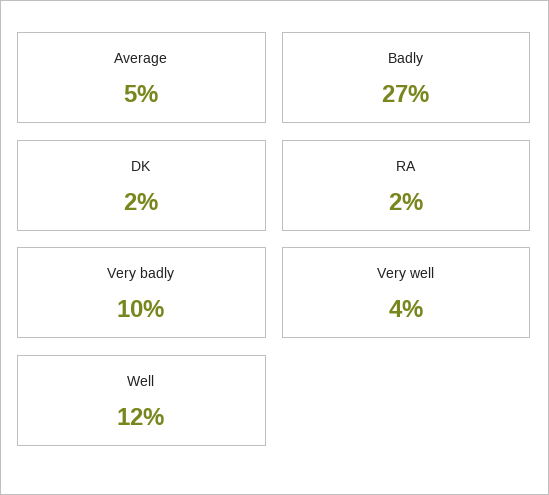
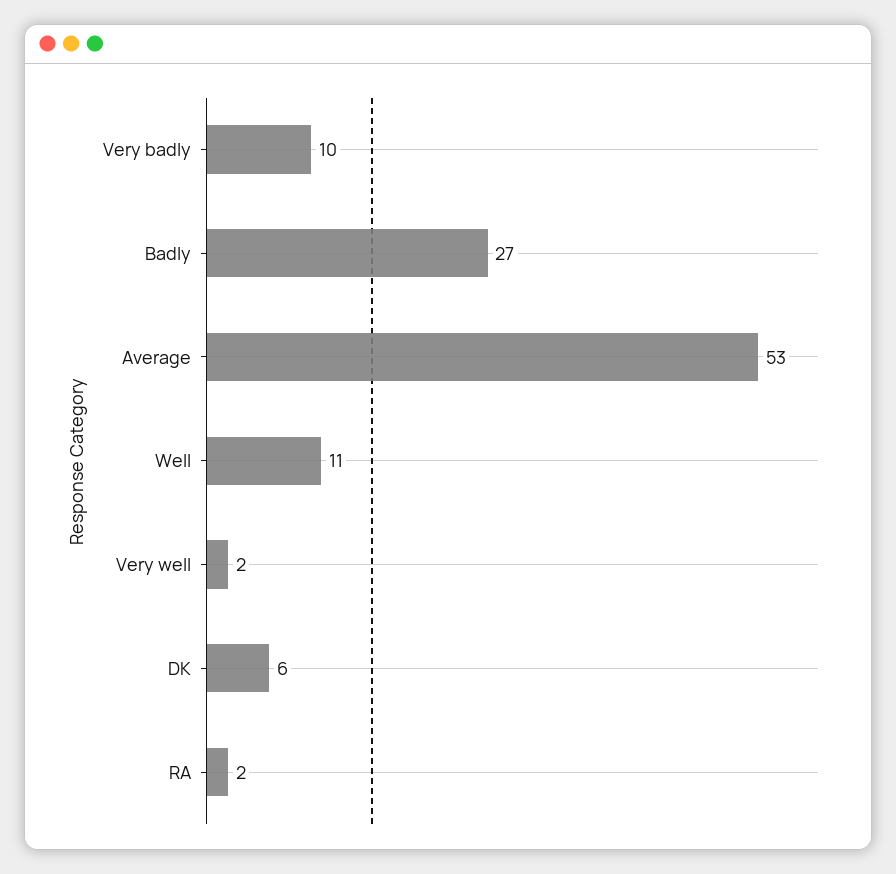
Average: 5 -> 53
DK: 2 -> 6
Very well: 4 -> 2
Well: 12 -> 11

